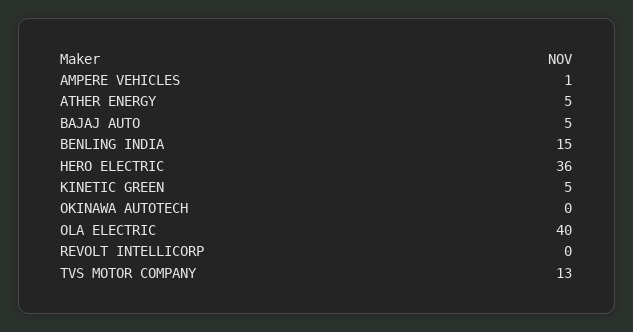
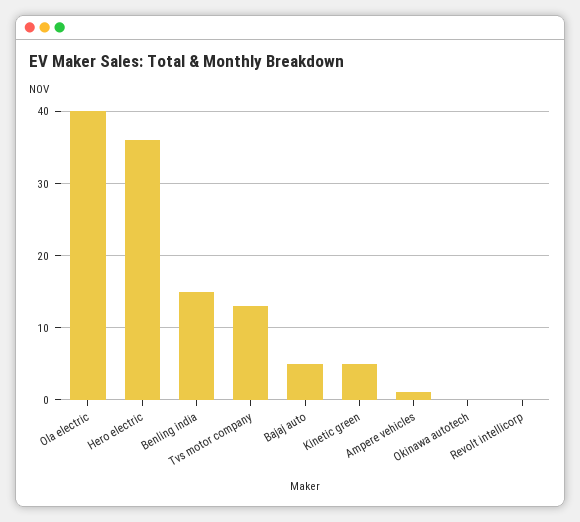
ATHER ENERGY: 5 -> none

